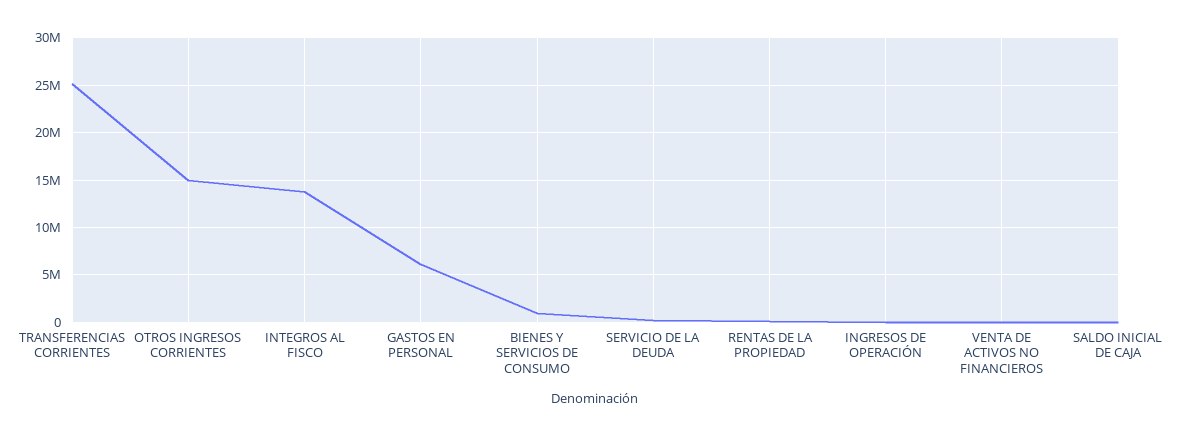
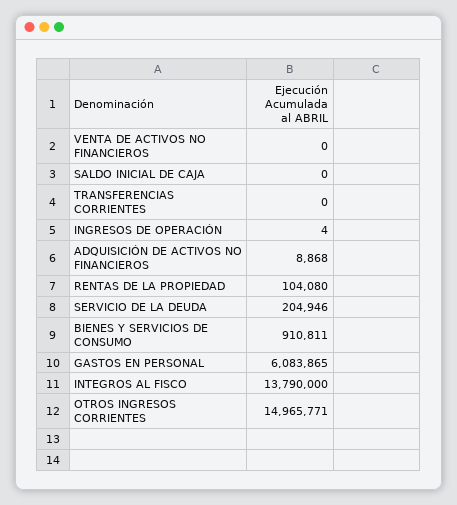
TRANSFERENCIAS CORRIENTES: 25000000 -> 0
ADQUISICIÓN DE ACTIVOS NO FINANCIEROS: none -> 8868

